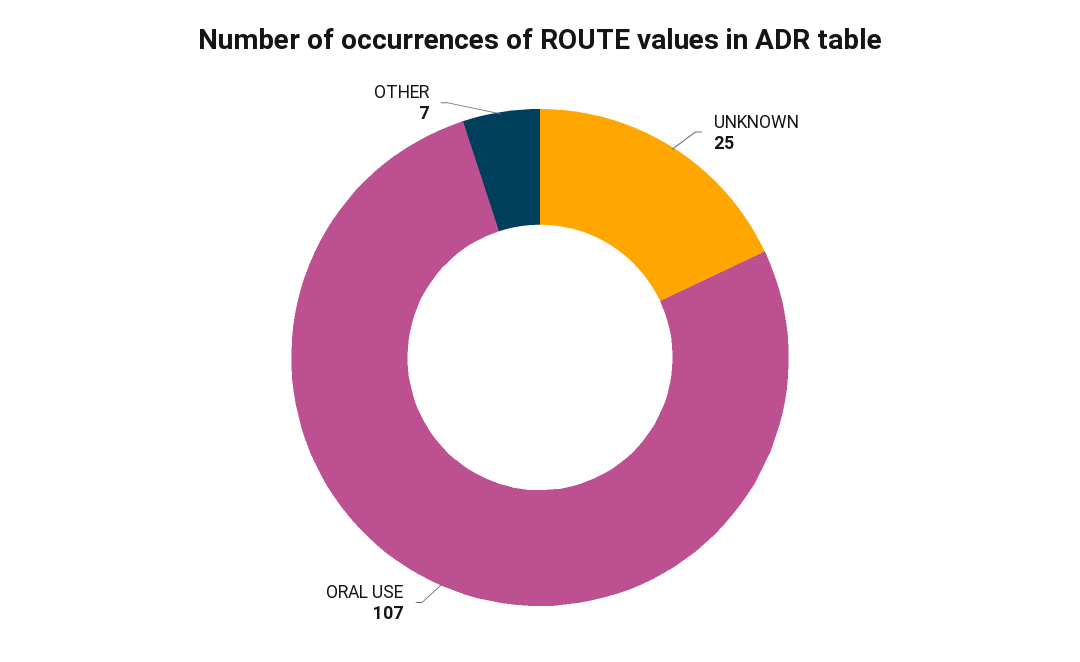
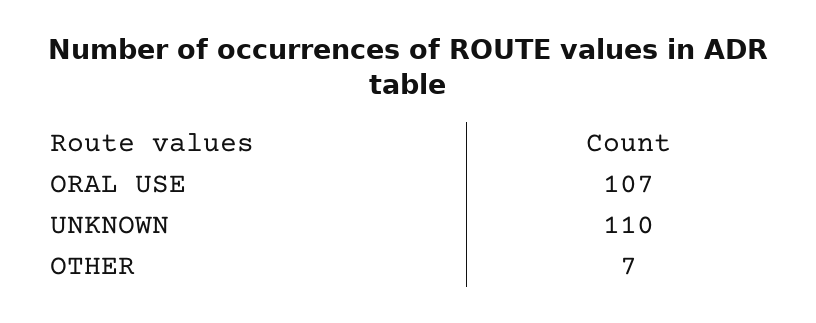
UNKNOWN: 25 -> 110

